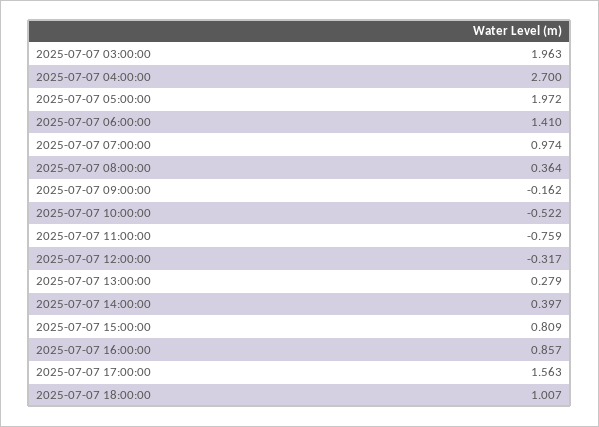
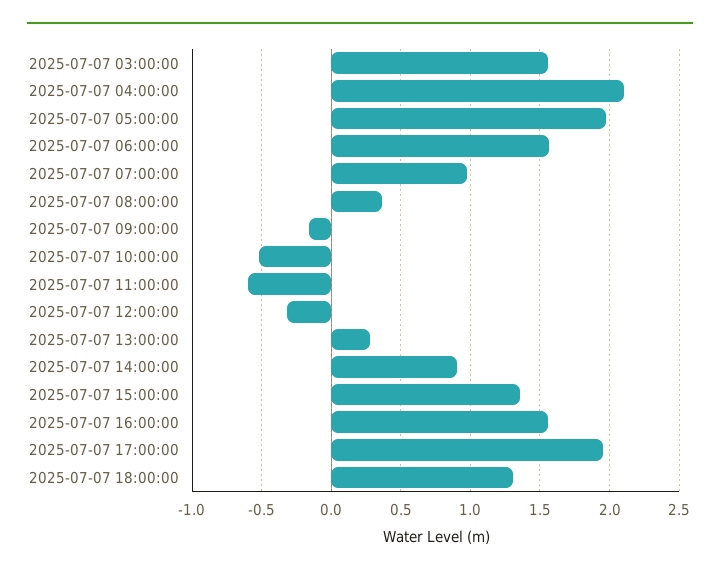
2025-07-07 03:00:00: 1.963 -> 1.55
2025-07-07 04:00:00: 2.7 -> 2.1
2025-07-07 06:00:00: 1.41 -> 1.55
2025-07-07 11:00:00: -0.759 -> -0.6
2025-07-07 14:00:00: 0.397 -> 0.9
2025-07-07 15:00:00: 0.809 -> 1.35
2025-07-07 16:00:00: 0.857 -> 1.55
2025-07-07 17:00:00: 1.563 -> 1.95
2025-07-07 18:00:00: 1.007 -> 1.3

